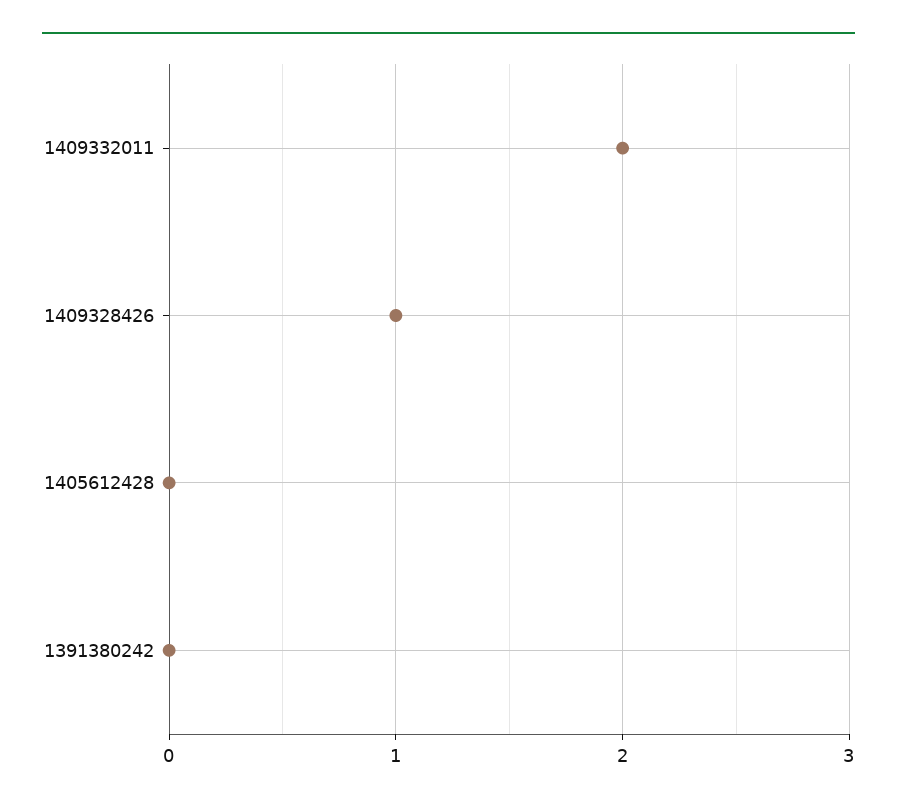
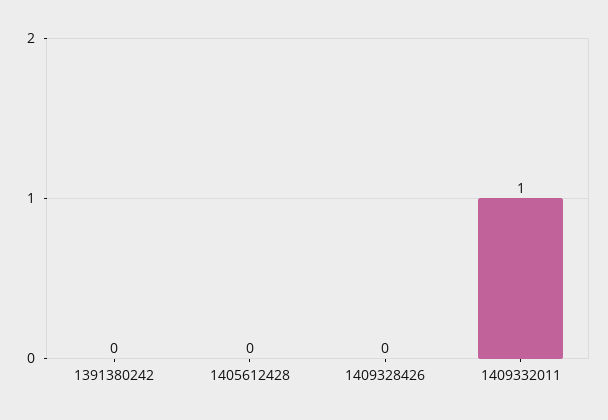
1409332011: 2 -> 1
1409328426: 1 -> 0

